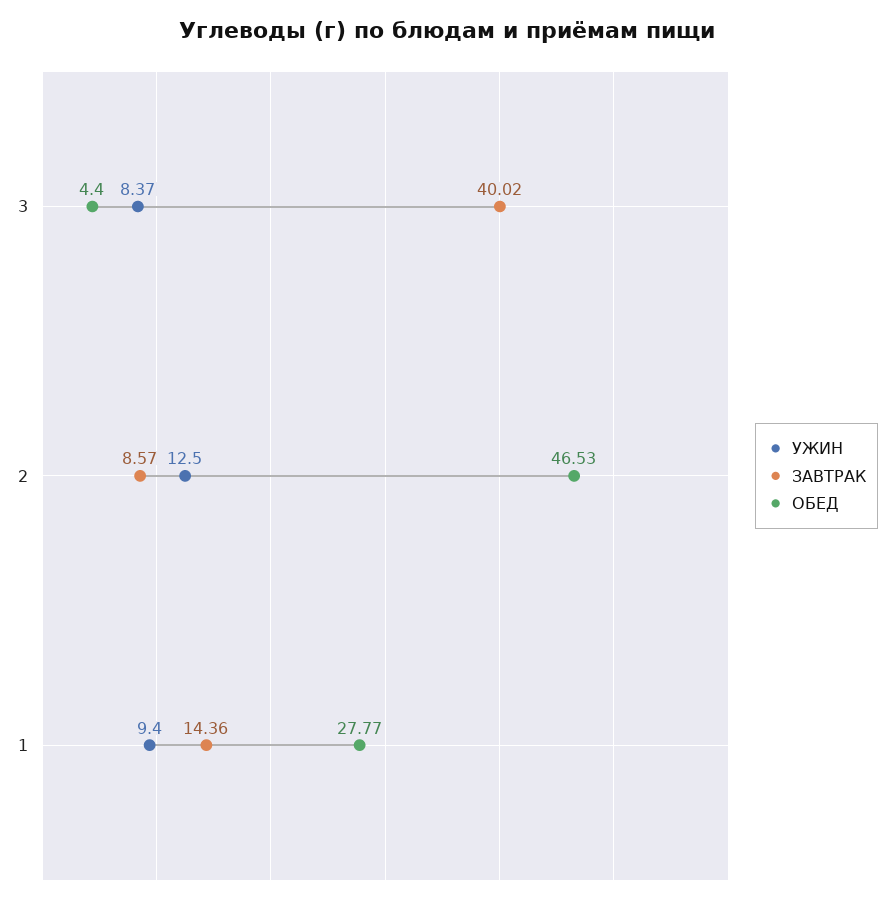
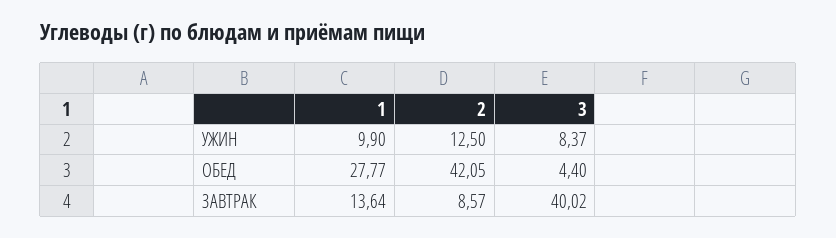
ОБЕД, 2: 46.53 -> 42.05
УЖИН, 1: 9.4 -> 9.9
ЗАВТРАК, 1: 14.36 -> 13.64

